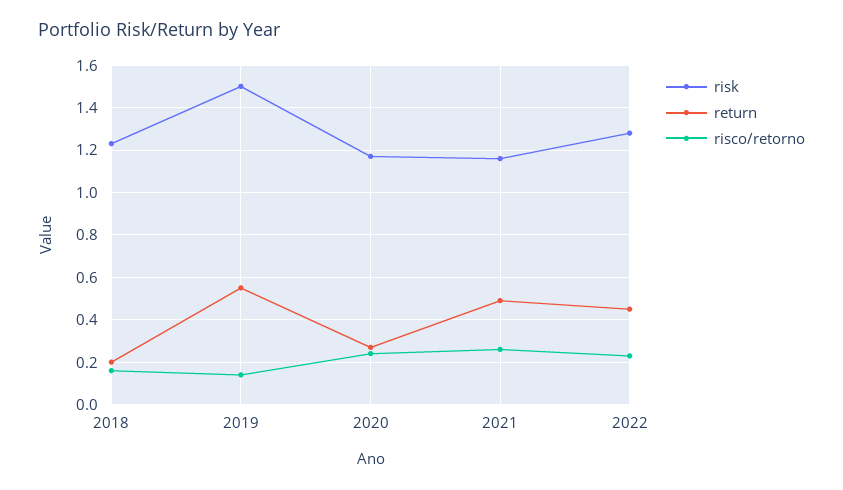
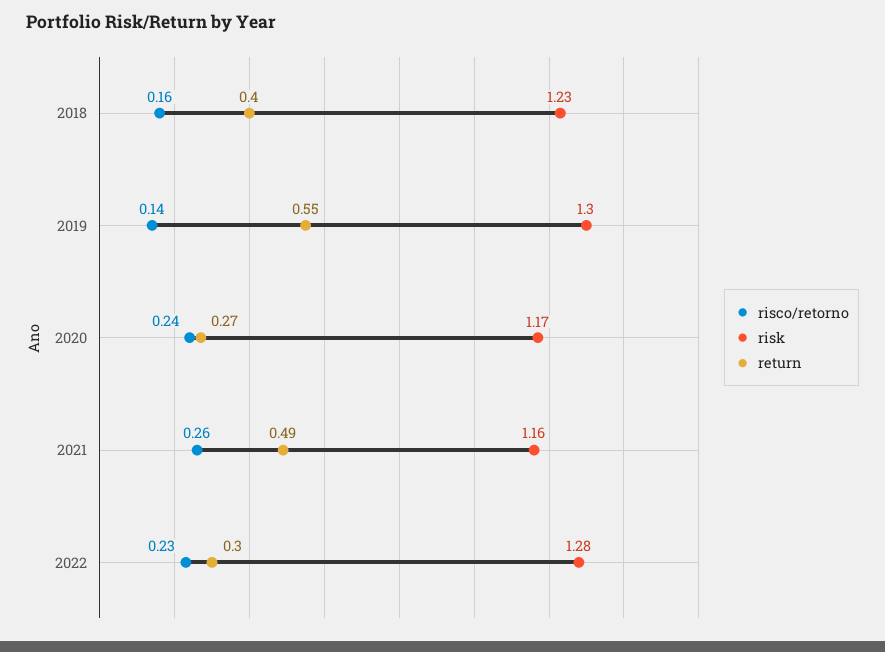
return, 2018: 0.2 -> 0.4
risk, 2019: 1.5 -> 1.3
return, 2022: 0.45 -> 0.3

